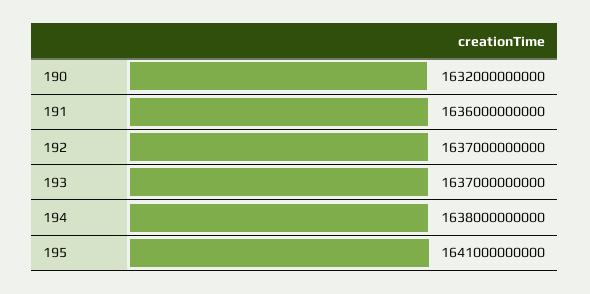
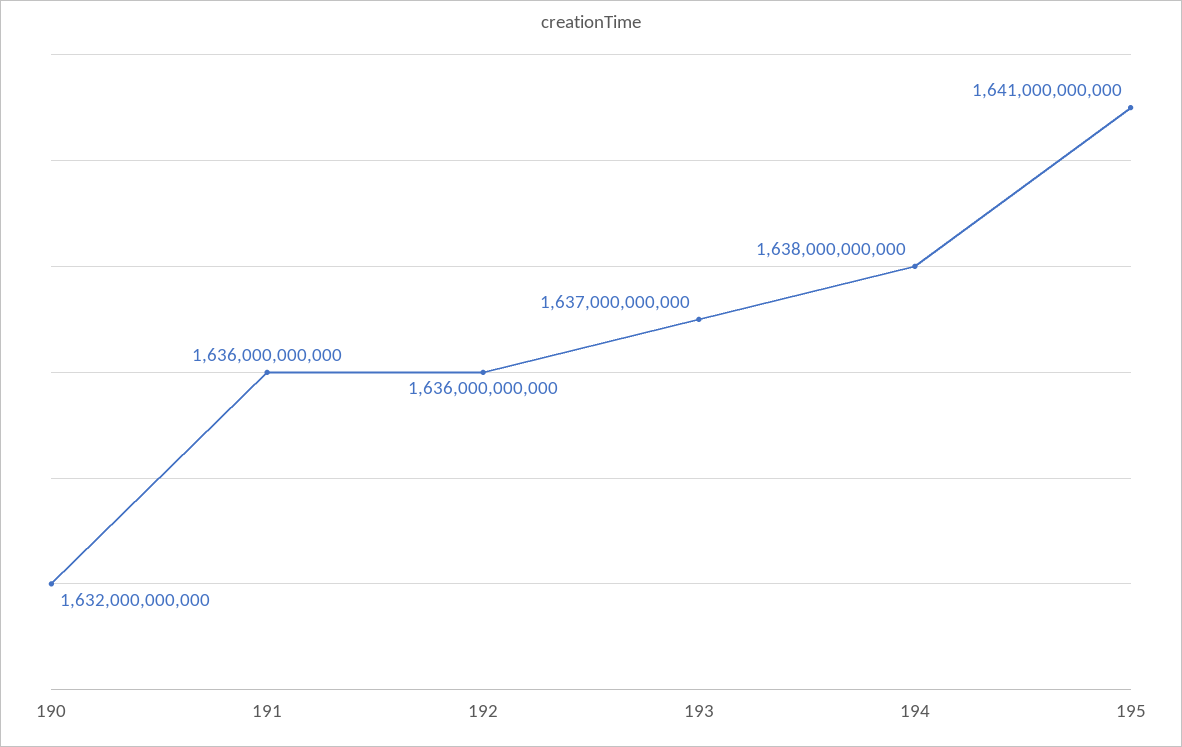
192: 1637000000000 -> 1636000000000

